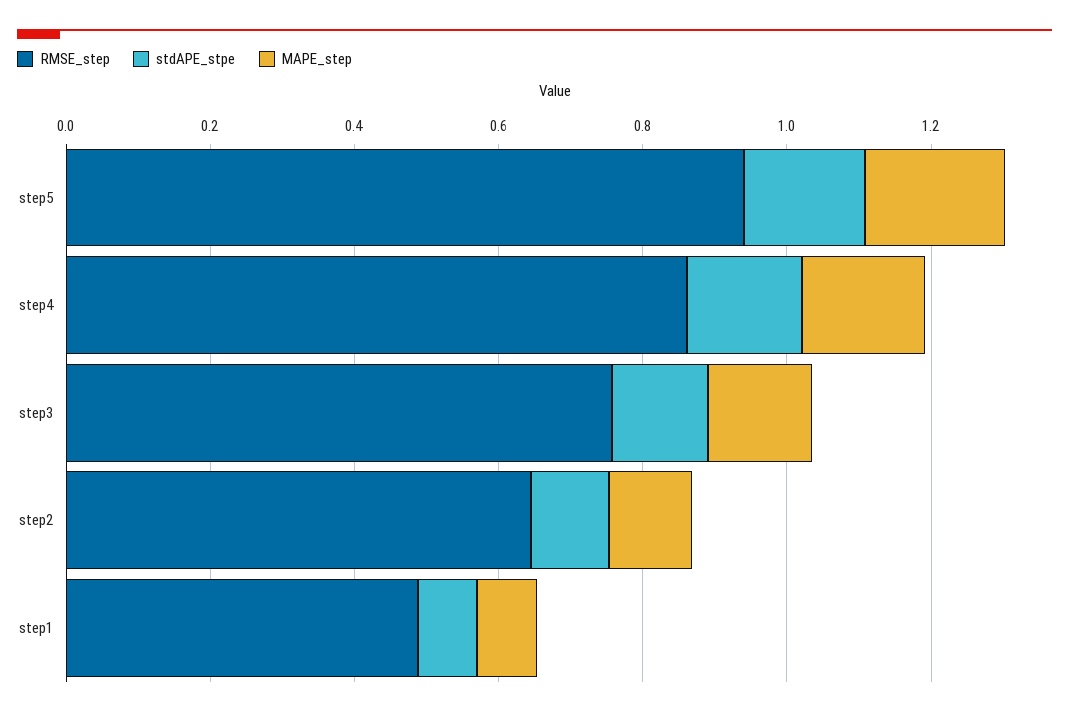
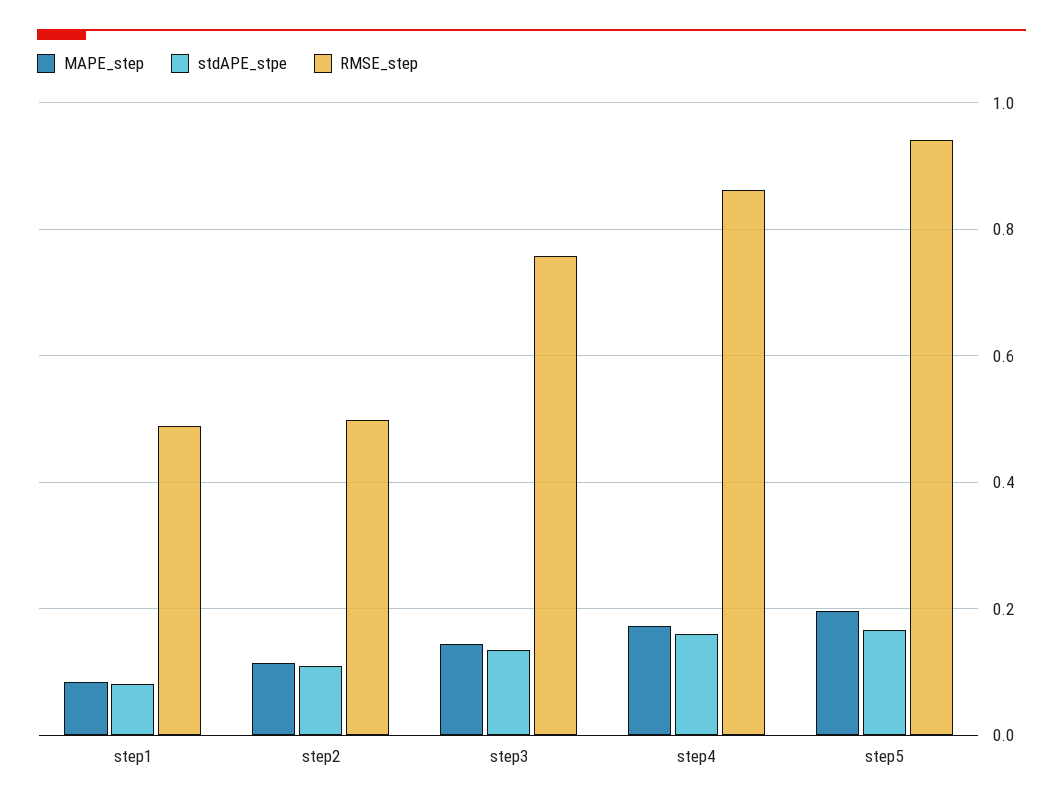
RMSE_step, step2: 0.65 -> 0.5

